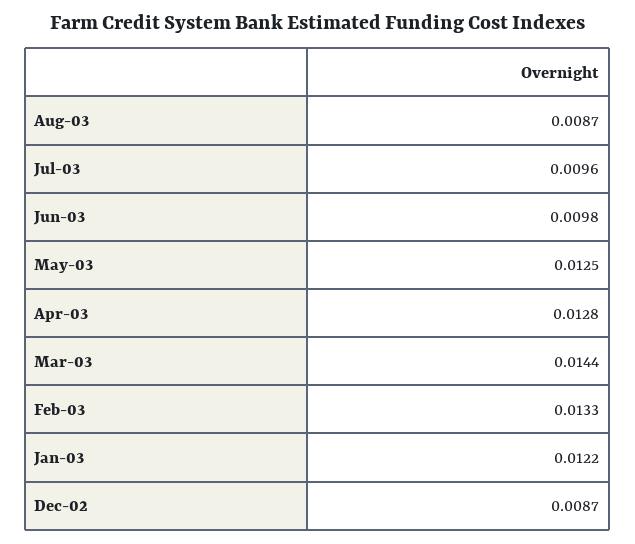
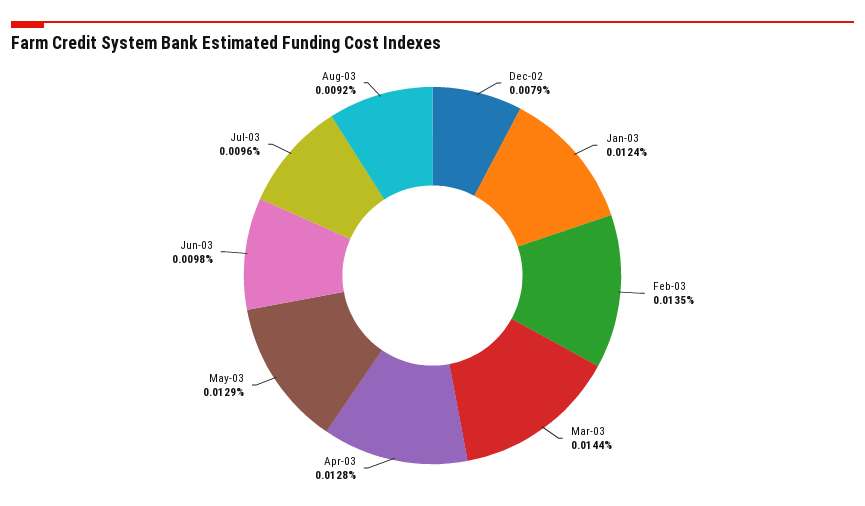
Aug-03: 0.0087 -> 0.0092
May-03: 0.0125 -> 0.0129
Feb-03: 0.0133 -> 0.0135
Jan-03: 0.0122 -> 0.0124
Dec-02: 0.0087 -> 0.0079

